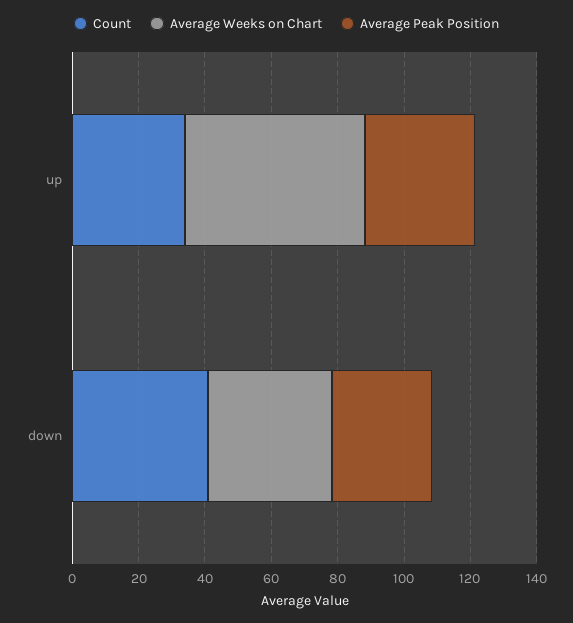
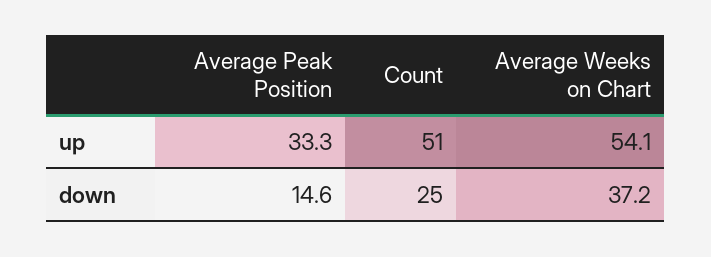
Count, up: 35 -> 51
Count, down: 40 -> 25
Average Peak Position, down: 30 -> 14.6

